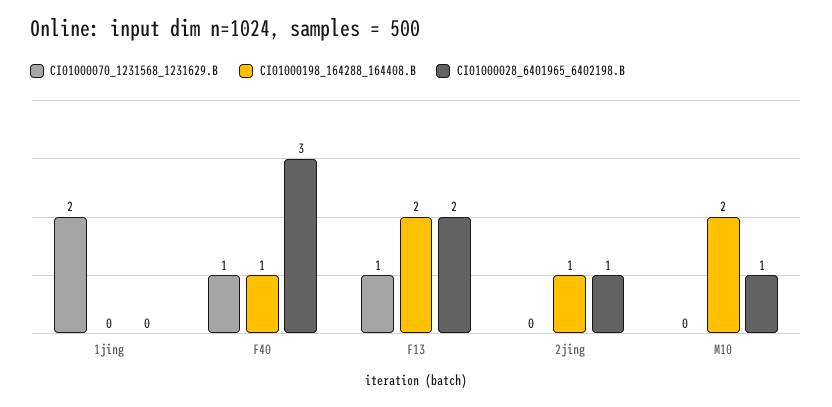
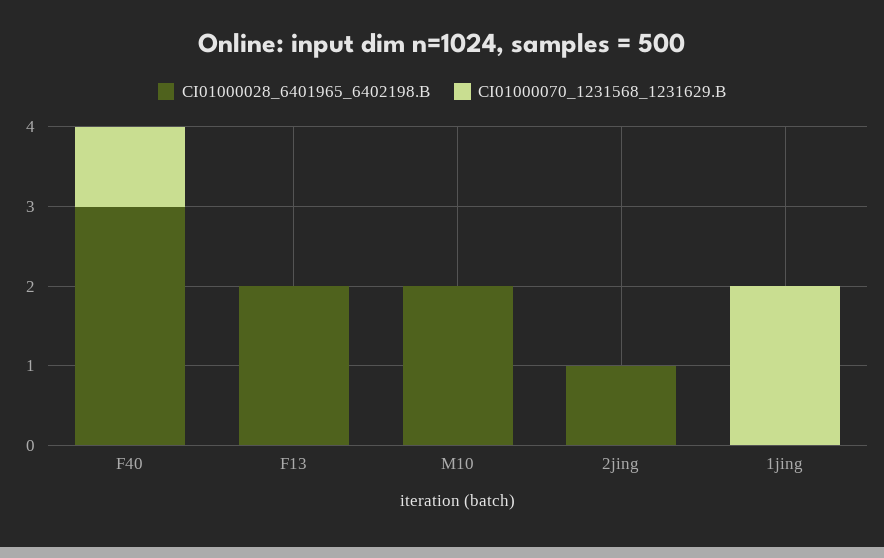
CI01000198_164288_164408.B, 1jing: 0 -> none
CI01000198_164288_164408.B, F40: 1 -> none
CI01000070_1231568_1231629.B, F13: 1 -> 0
CI01000198_164288_164408.B, F13: 2 -> none
CI01000198_164288_164408.B, 2jing: 1 -> none
CI01000198_164288_164408.B, M10: 2 -> none
CI01000028_6401965_6402198.B, M10: 1 -> 2

